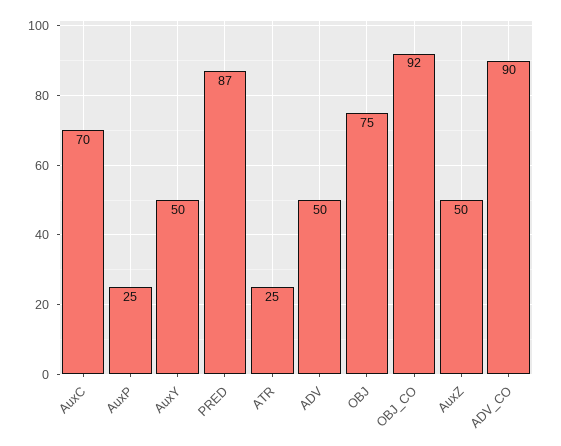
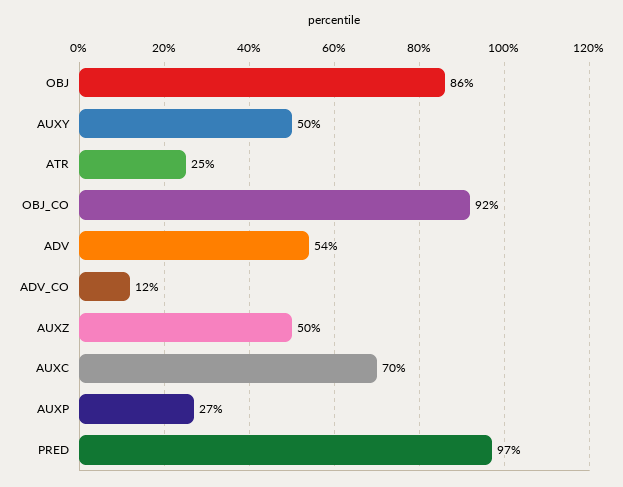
AuxP: 25 -> 27
PRED: 87 -> 97
ADV: 50 -> 54
OBJ: 75 -> 86
ADV_CO: 90 -> 12

